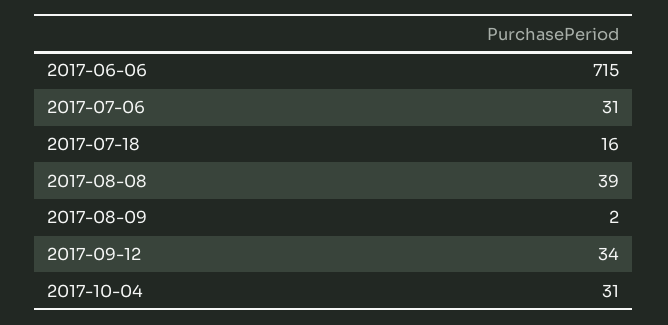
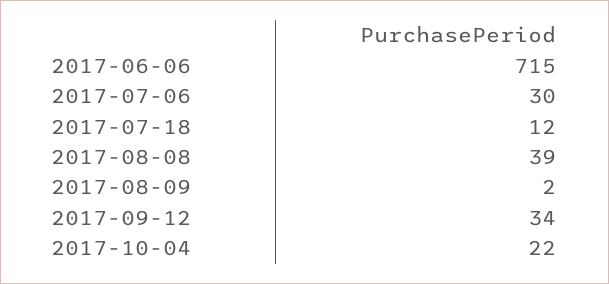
2017-07-06: 31 -> 30
2017-07-18: 16 -> 12
2017-10-04: 31 -> 22

